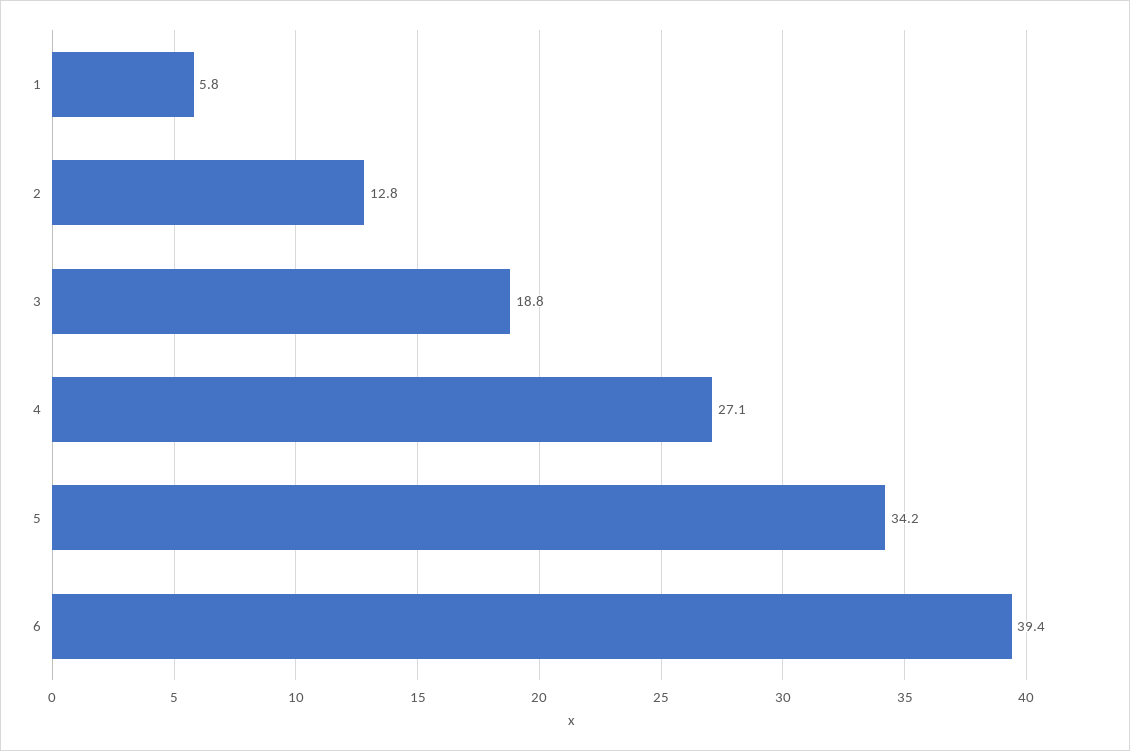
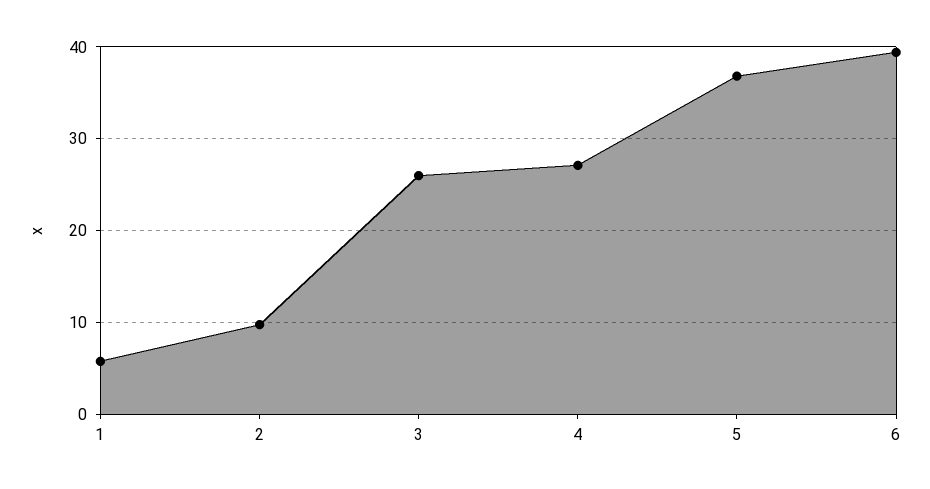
2: 12.8 -> 10
3: 18.8 -> 26
5: 34.2 -> 37

